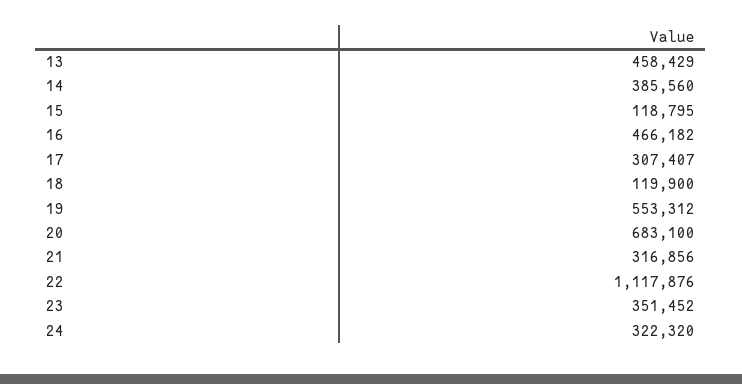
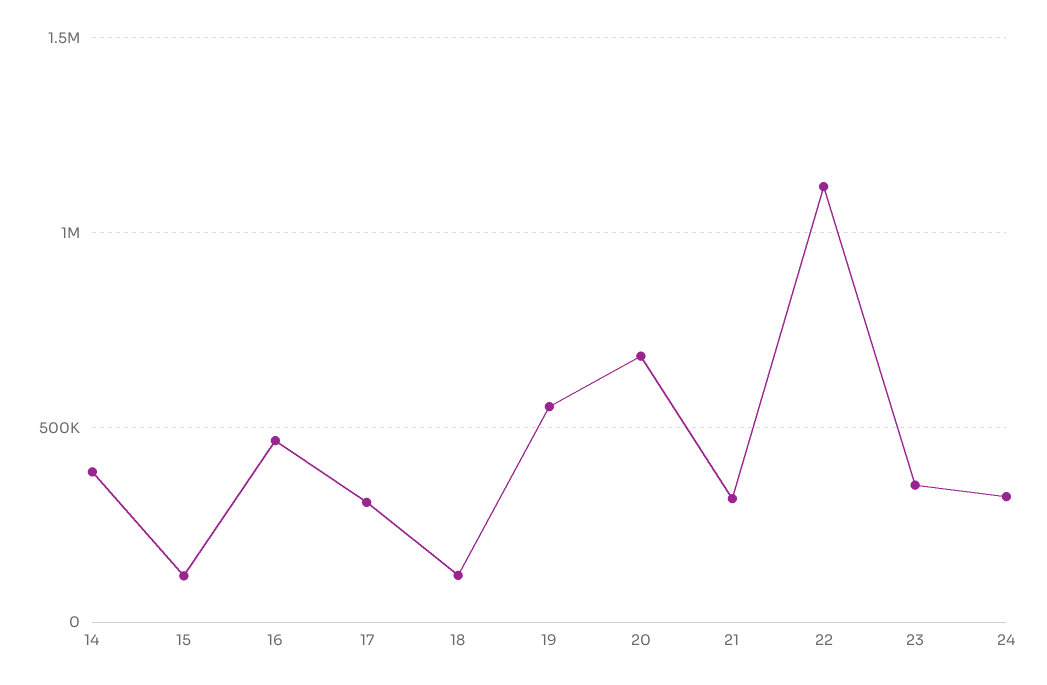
13: 458429 -> none

